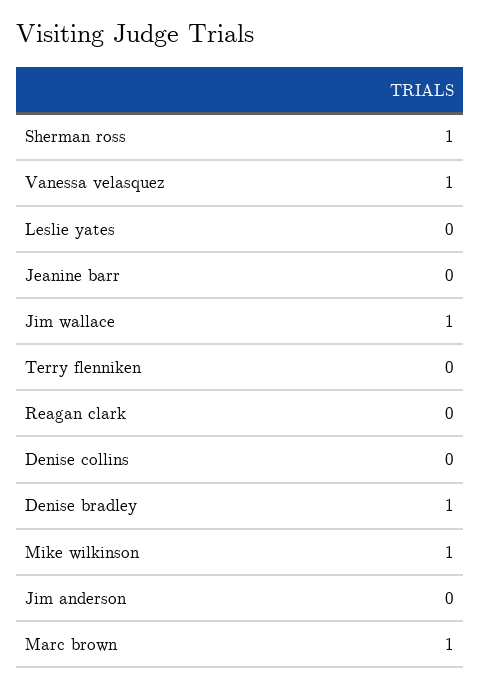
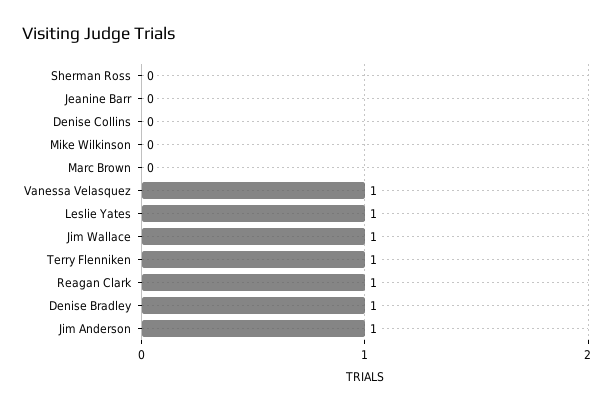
Sherman ross: 1 -> 0
Leslie yates: 0 -> 1
Terry flenniken: 0 -> 1
Reagan clark: 0 -> 1
Mike wilkinson: 1 -> 0
Jim anderson: 0 -> 1
Marc brown: 1 -> 0

